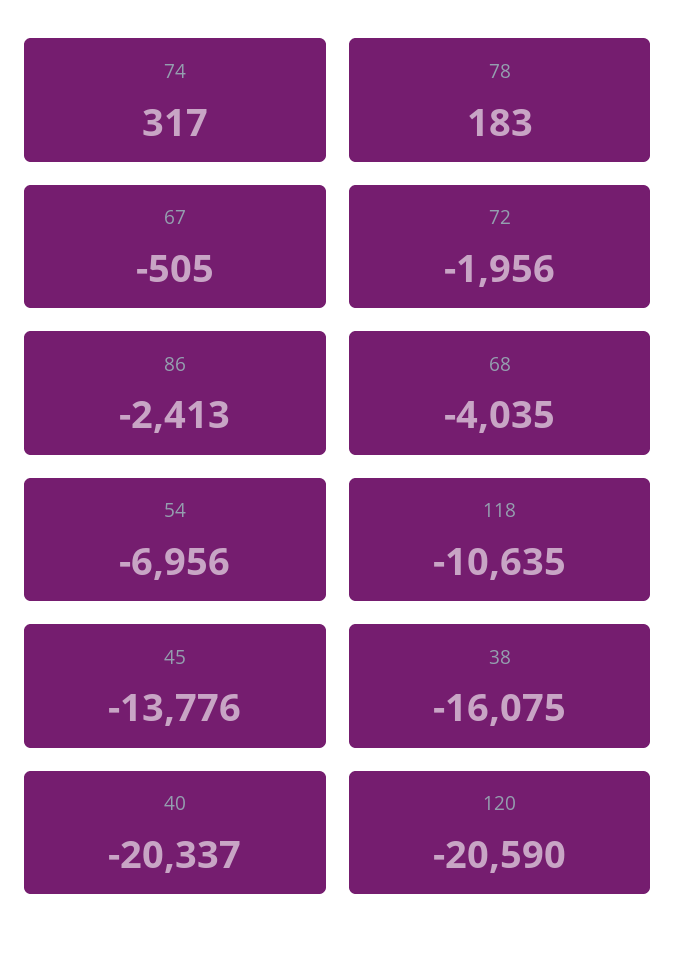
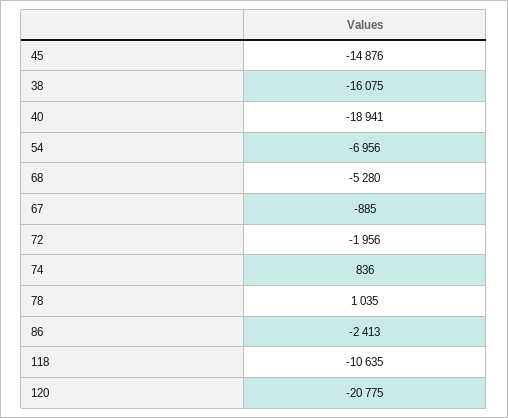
74: 317 -> 836
78: 183 -> 1035
67: -505 -> -885
68: -4035 -> -5280
45: -13776 -> -14876
40: -20337 -> -18941
120: -20590 -> -20775

